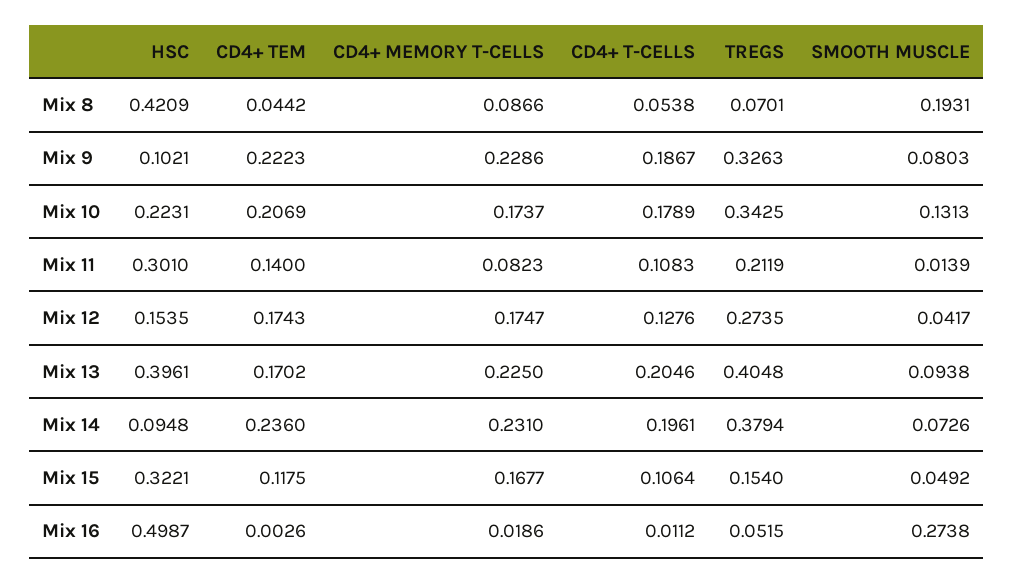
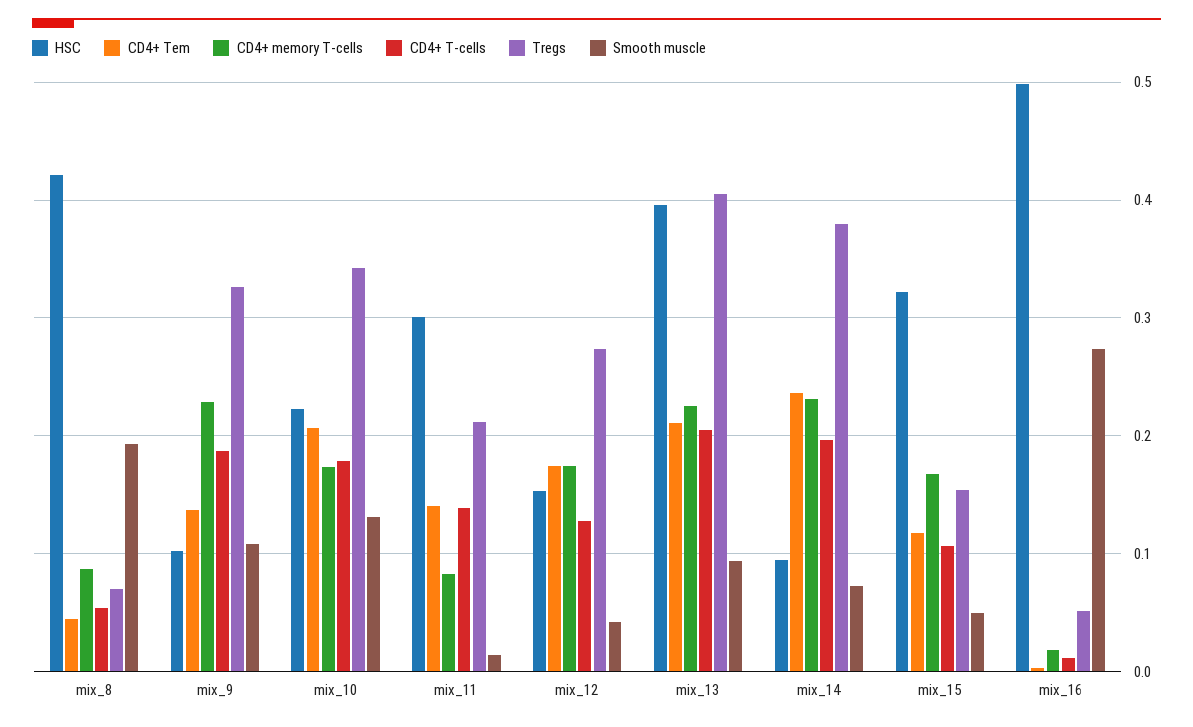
CD4+ TEM, Mix 9: 0.2223 -> 0.14
SMOOTH MUSCLE, Mix 9: 0.0803 -> 0.11
CD4+ T-CELLS, Mix 11: 0.1083 -> 0.14
CD4+ TEM, Mix 13: 0.1702 -> 0.21

